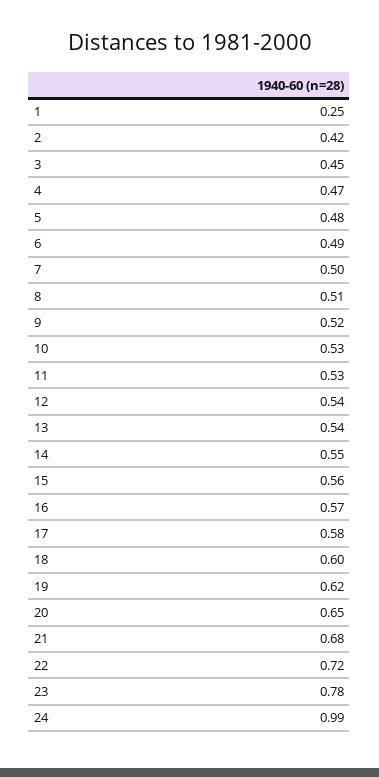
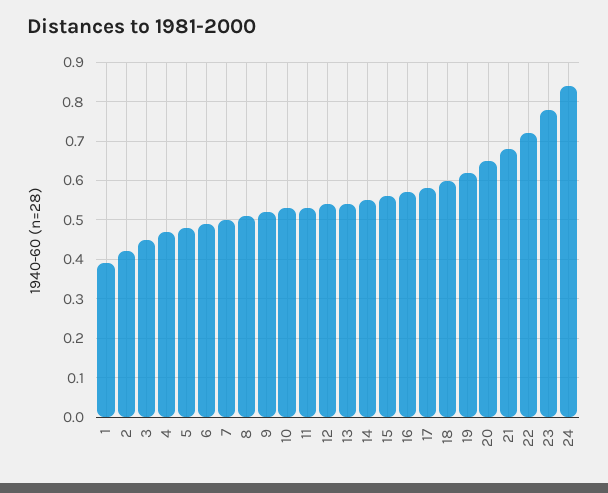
1: 0.25 -> 0.4
24: 0.99 -> 0.85

